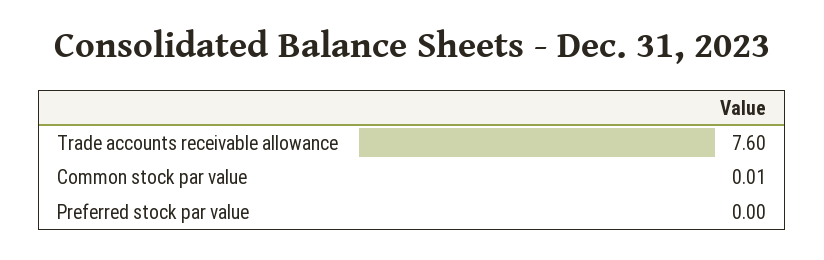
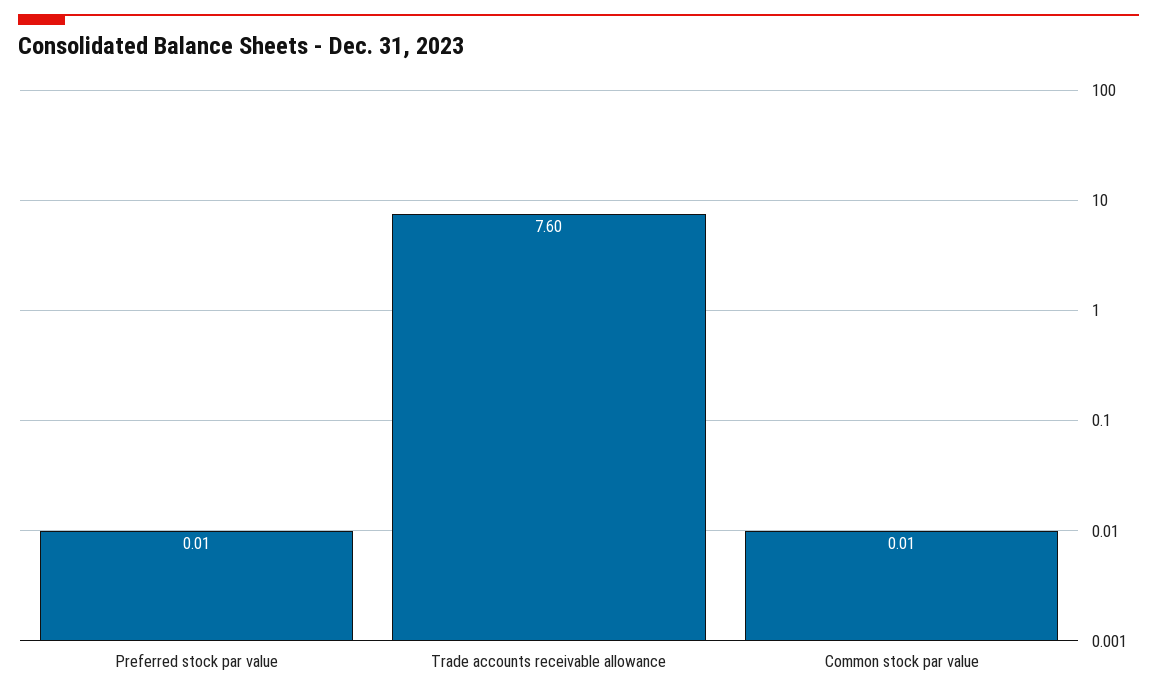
Preferred stock par value: 0 -> 0.01

